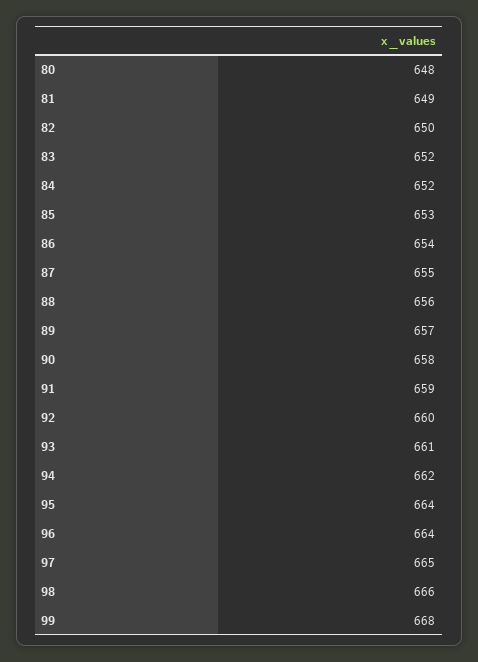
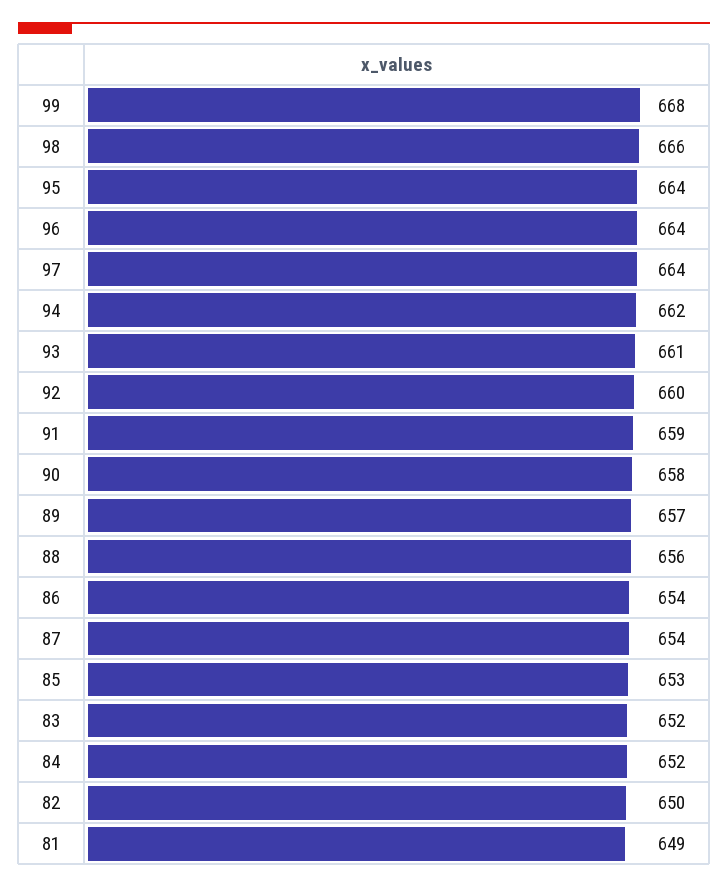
80: 648 -> none
87: 655 -> 654
97: 665 -> 664

